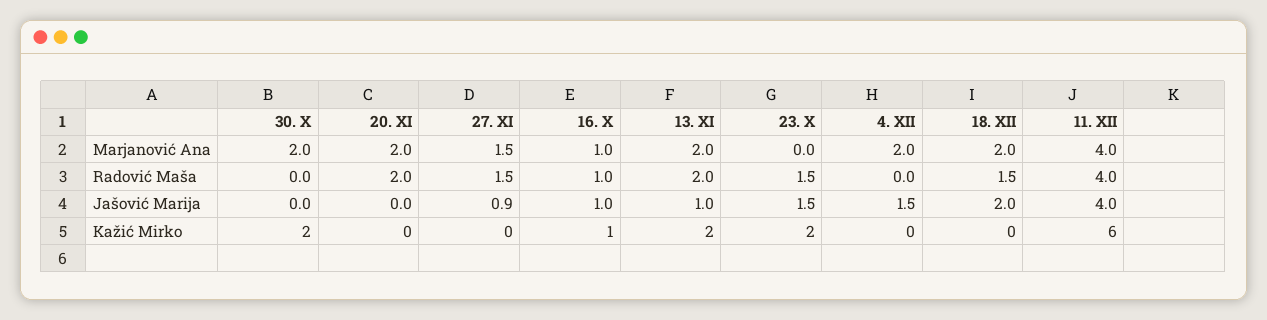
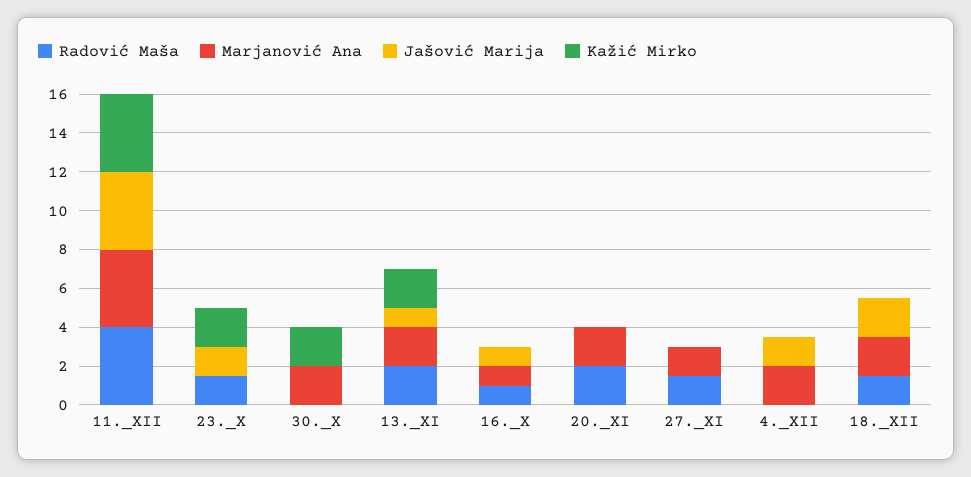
Jašović Marija, 27. XI: 0.9 -> 0
Kažić Mirko, 16. X: 1 -> 0
Kažić Mirko, 11. XII: 6 -> 4

